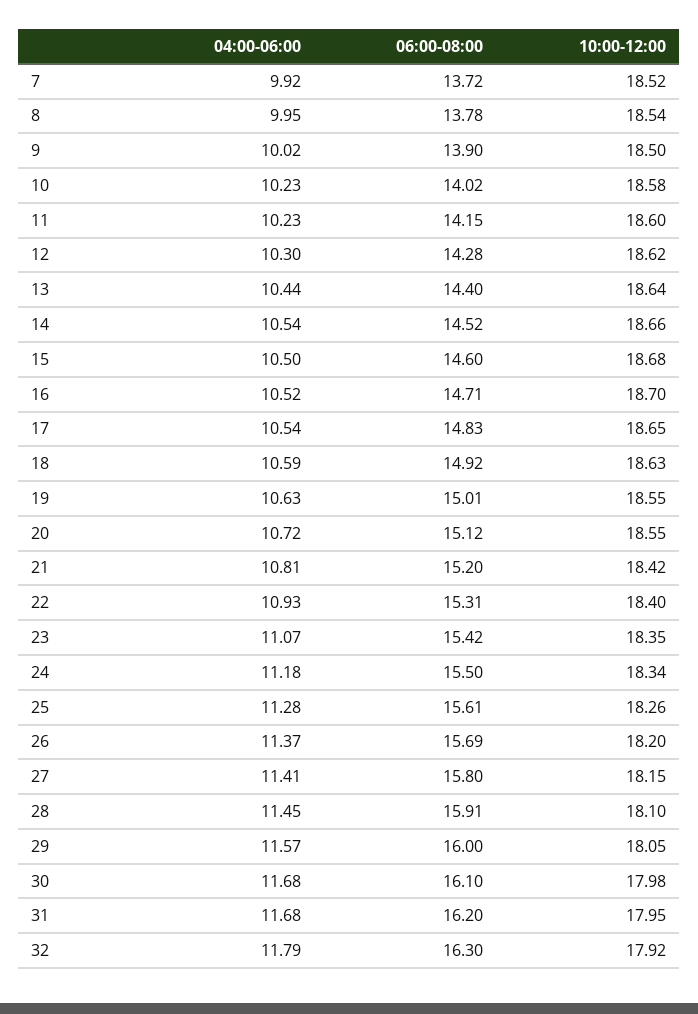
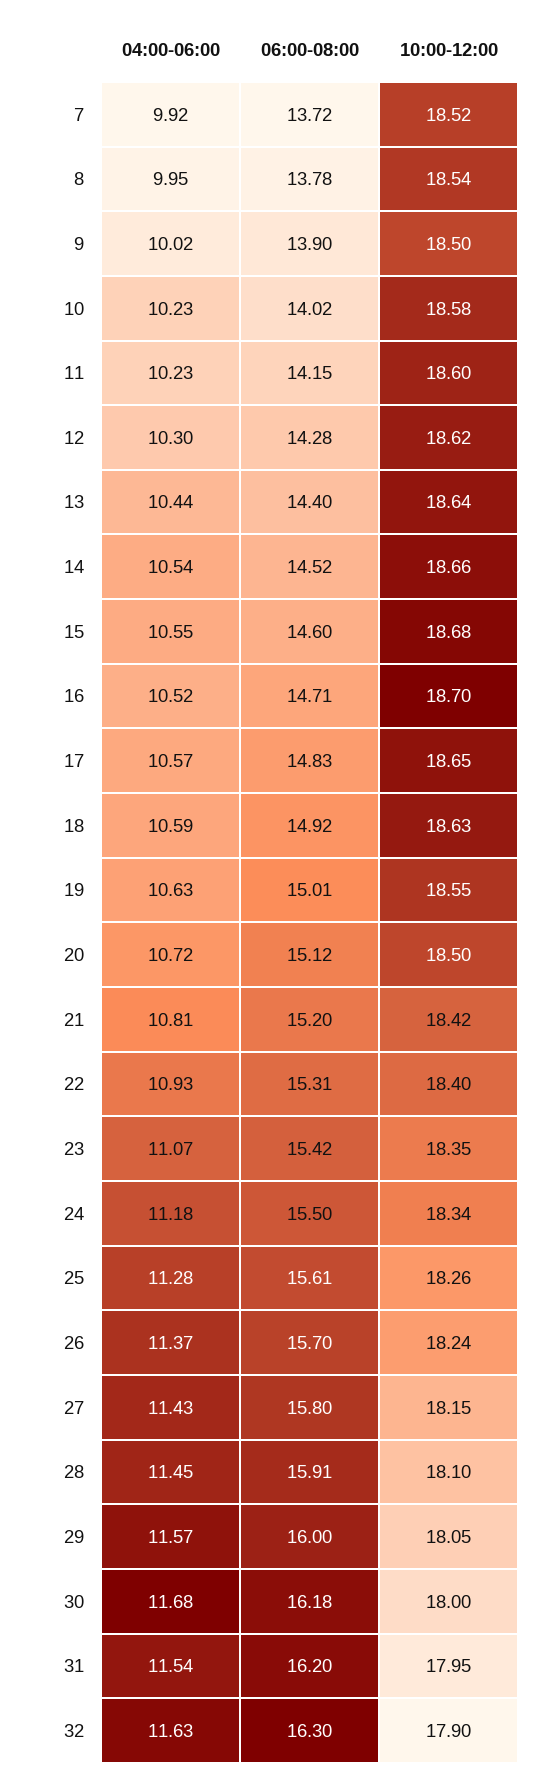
04:00-06:00, 15: 10.5 -> 10.55
04:00-06:00, 17: 10.54 -> 10.57
10:00-12:00, 20: 18.55 -> 18.5
06:00-08:00, 26: 15.69 -> 15.7
10:00-12:00, 26: 18.2 -> 18.24
04:00-06:00, 27: 11.41 -> 11.43
06:00-08:00, 30: 16.1 -> 16.18
10:00-12:00, 30: 17.98 -> 18
04:00-06:00, 31: 11.68 -> 11.54
04:00-06:00, 32: 11.79 -> 11.63
10:00-12:00, 32: 17.92 -> 17.9

